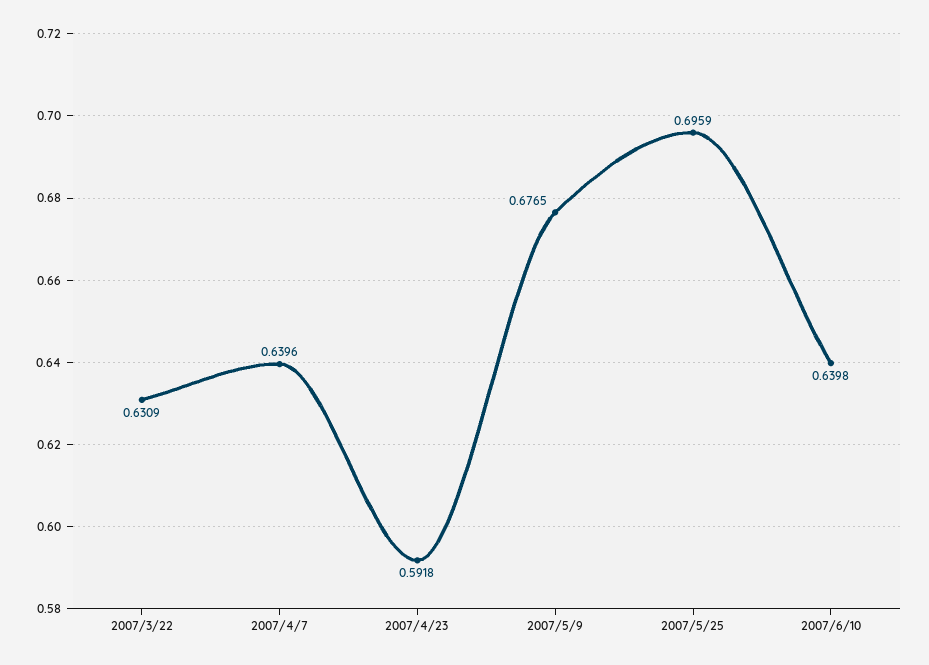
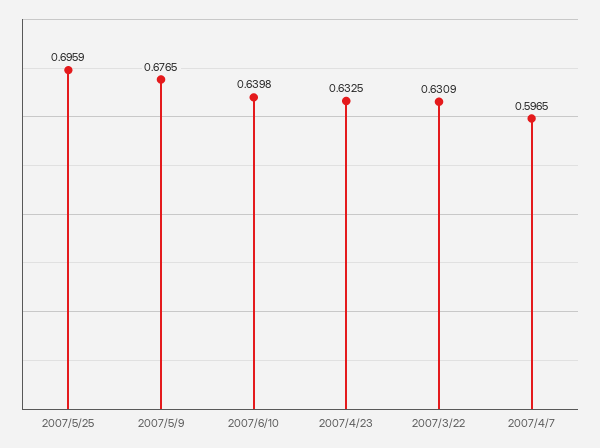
2007/4/7: 0.6396 -> 0.5965
2007/4/23: 0.5918 -> 0.6325

